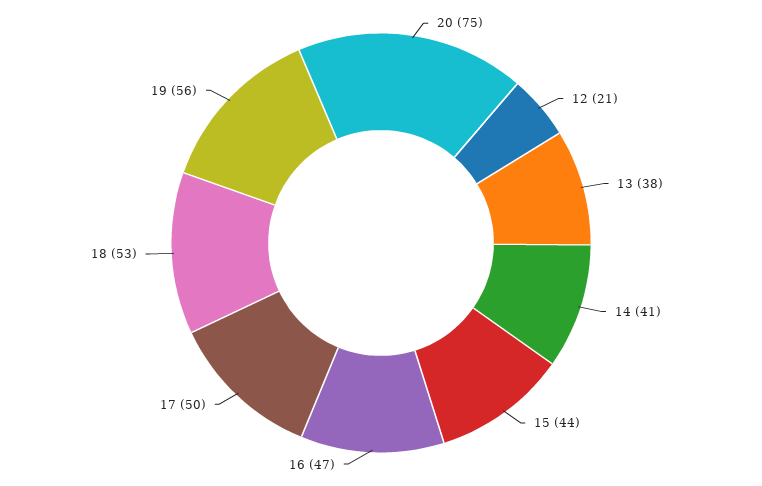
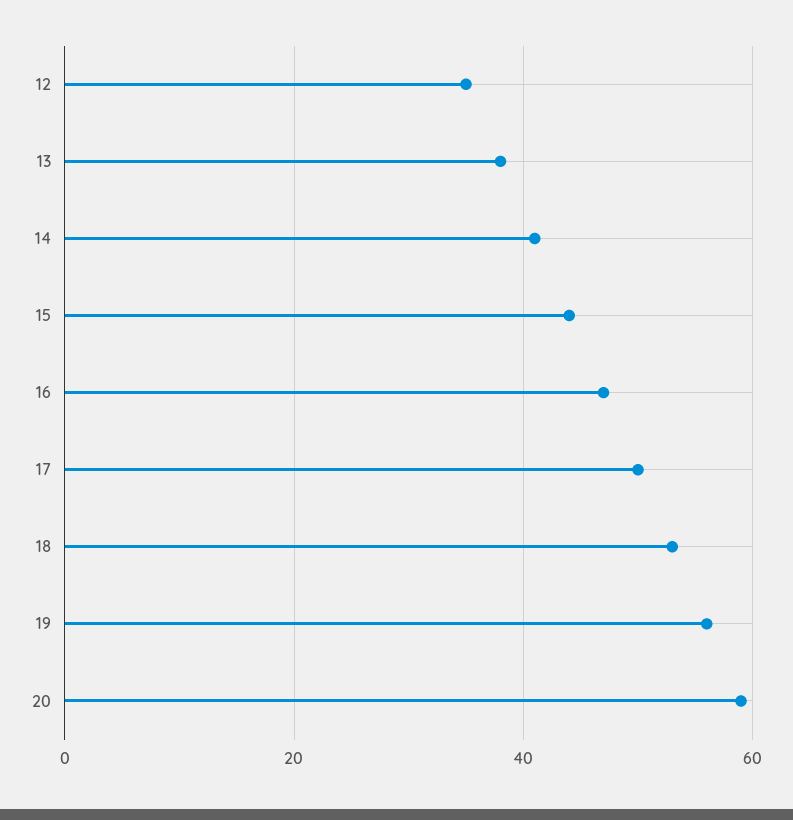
20: 75 -> 60
12: 21 -> 35

